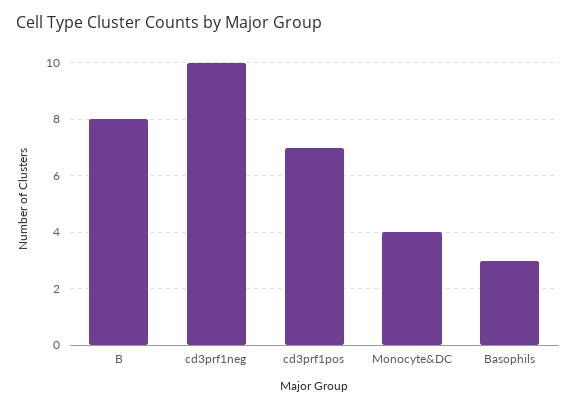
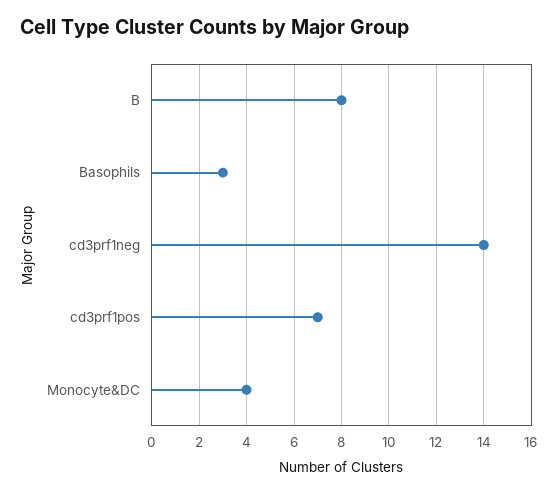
cd3prf1neg: 10 -> 14

